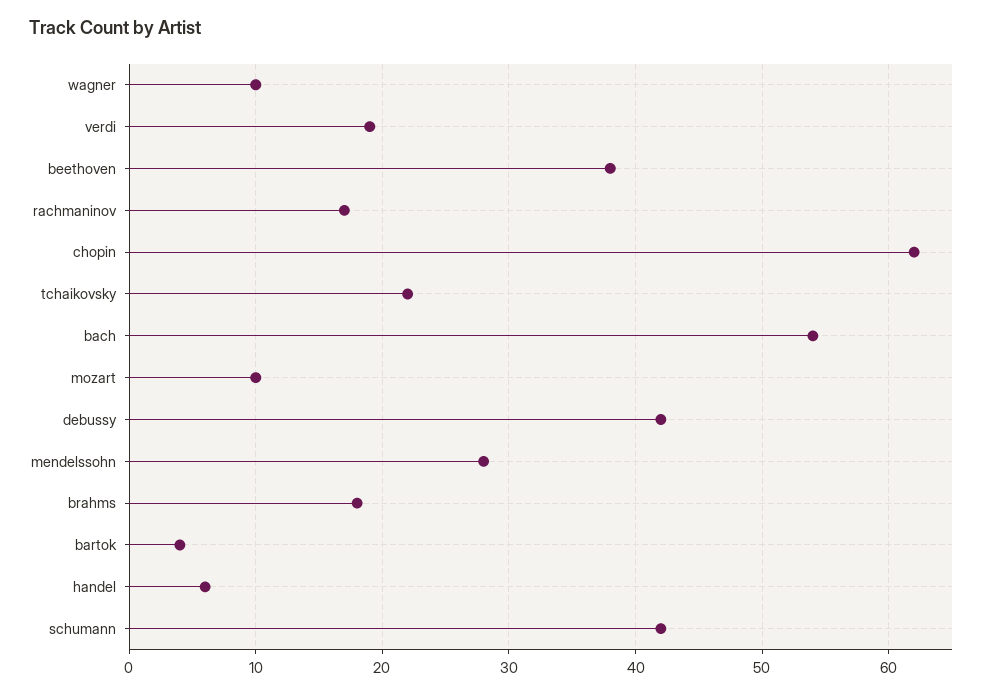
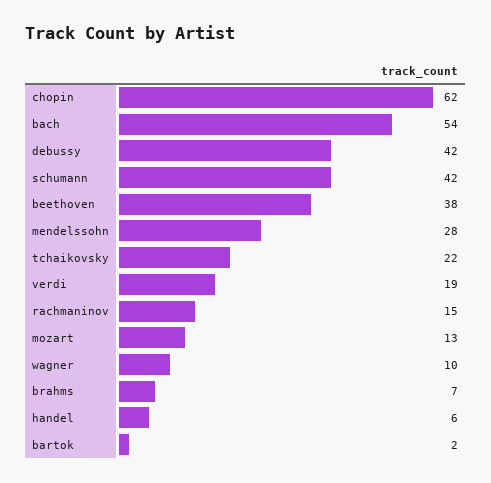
rachmaninov: 17 -> 15
mozart: 10 -> 13
brahms: 18 -> 7
bartok: 4 -> 2

